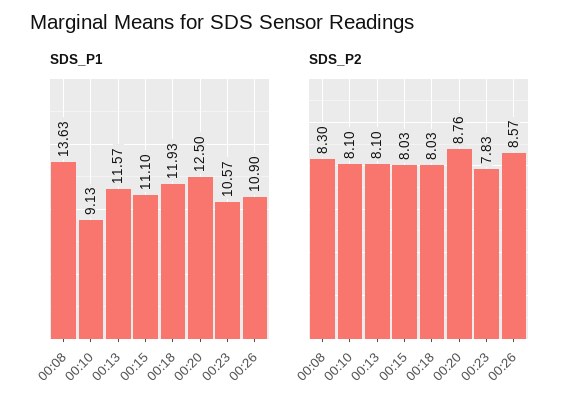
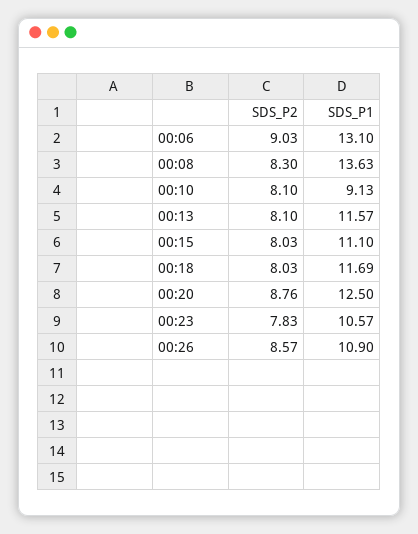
SDS_P1, 00:18: 11.93 -> 11.69
SDS_P2, 00:06: none -> 9.03
SDS_P1, 00:06: none -> 13.1

